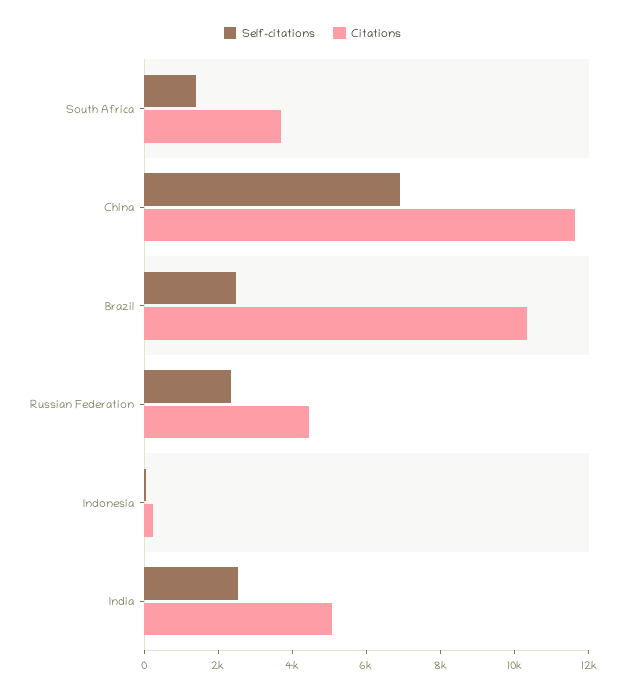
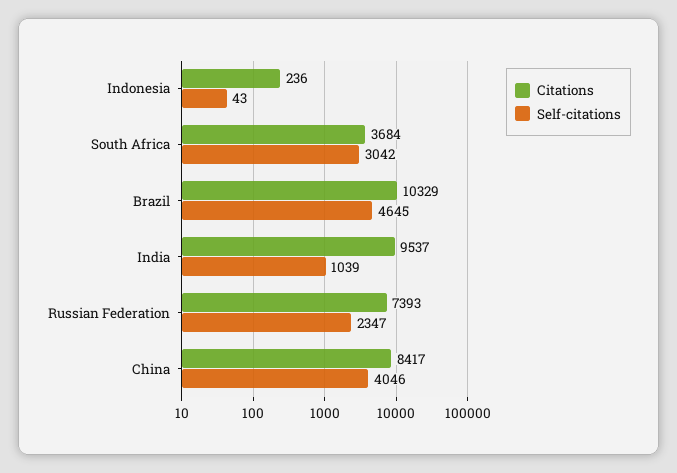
Self-citations, South Africa: 1500 -> 3042
Self-citations, China: 7000 -> 4046
Citations, China: 11500 -> 8417
Self-citations, Brazil: 2500 -> 4645
Citations, Russian Federation: 4500 -> 7393
Self-citations, India: 2500 -> 1039
Citations, India: 5000 -> 9537

